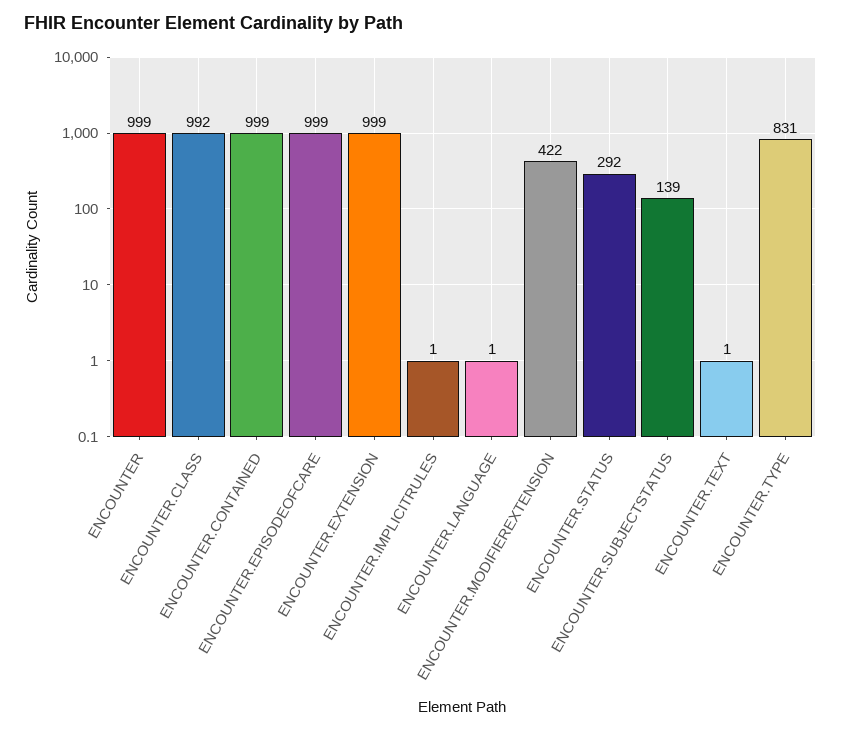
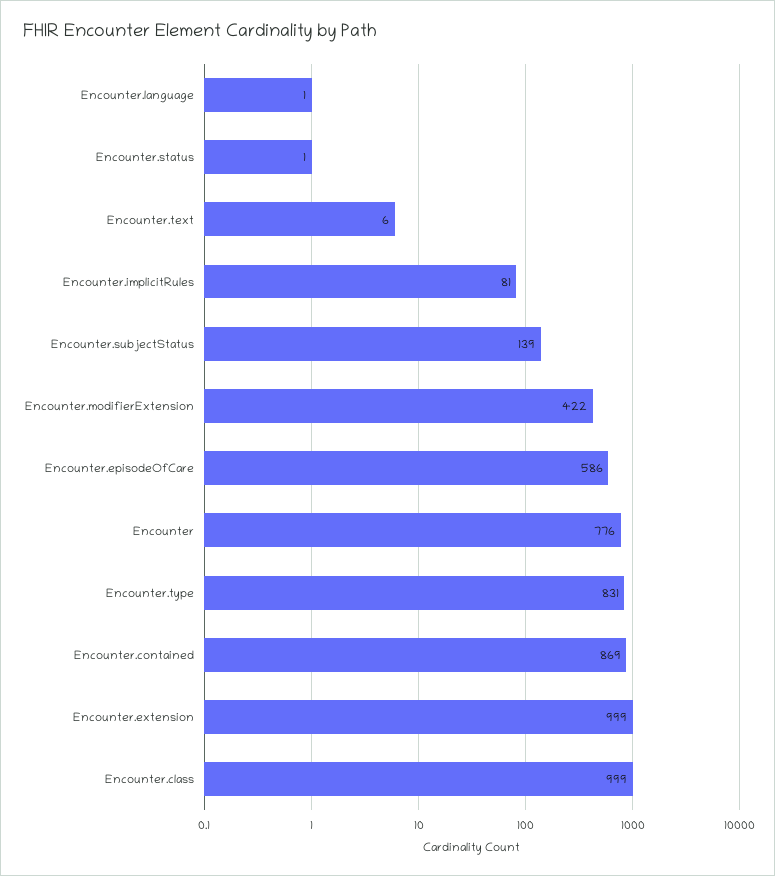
ENCOUNTER: 999 -> 776
ENCOUNTER.CLASS: 992 -> 999
ENCOUNTER.CONTAINED: 999 -> 869
ENCOUNTER.EPISODEOFCARE: 999 -> 586
ENCOUNTER.IMPLICITRULES: 1 -> 81
ENCOUNTER.STATUS: 292 -> 1
ENCOUNTER.TEXT: 1 -> 6

